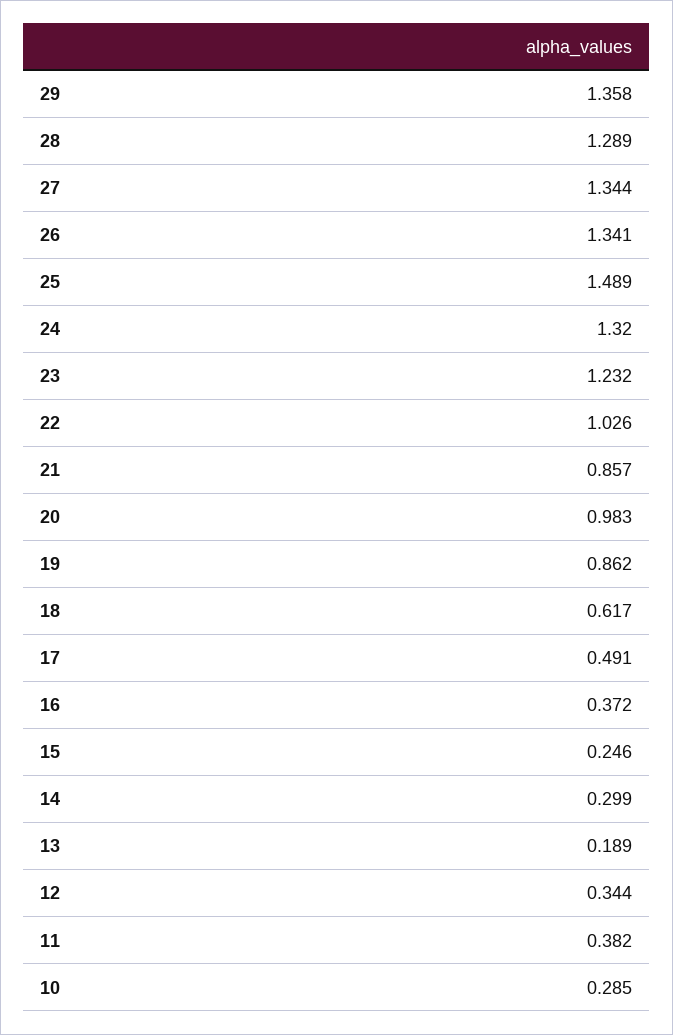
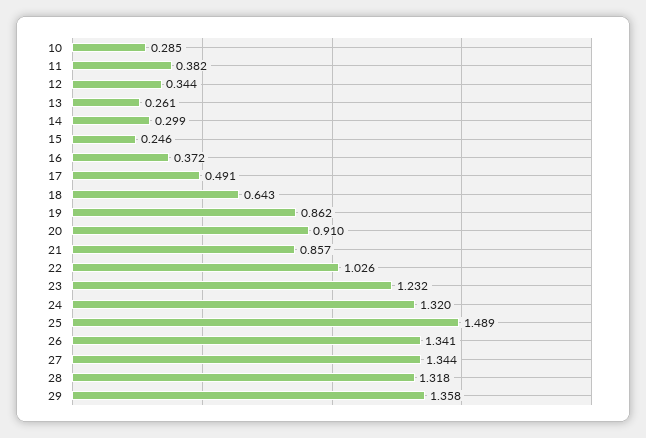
28: 1.289 -> 1.318
20: 0.983 -> 0.91
18: 0.617 -> 0.643
13: 0.189 -> 0.261

